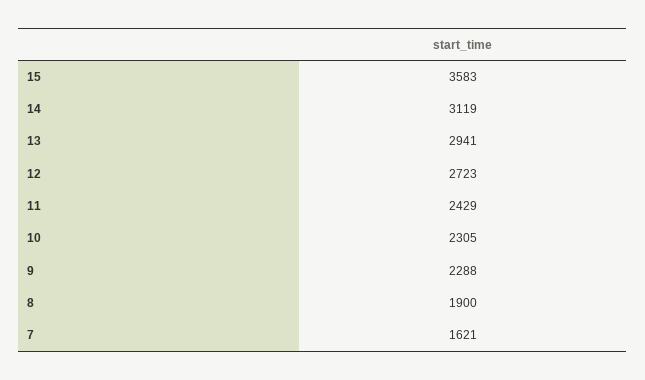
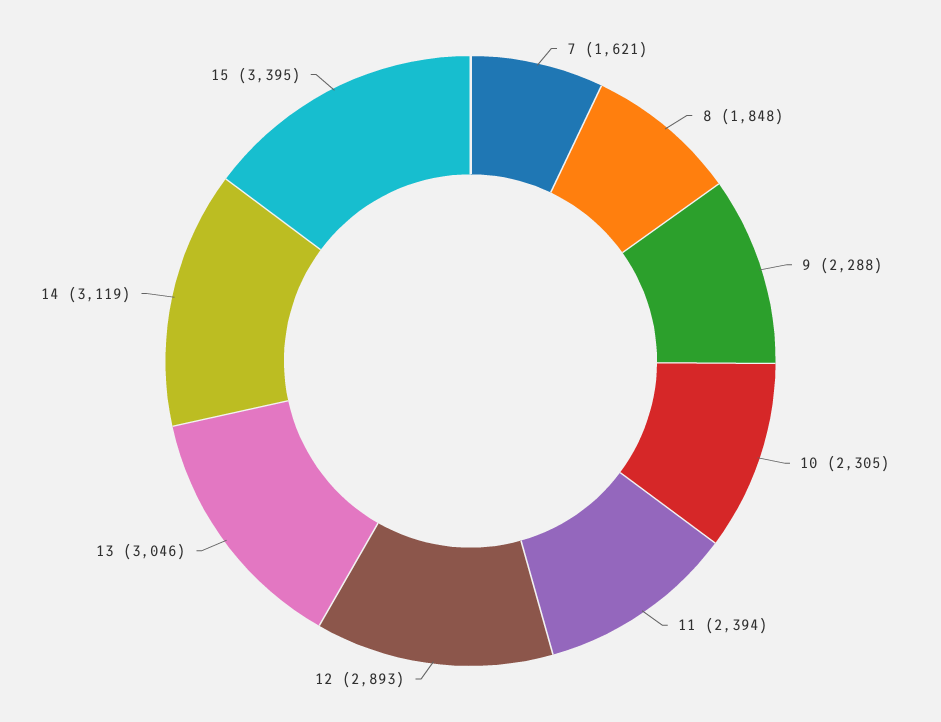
15: 3583 -> 3395
13: 2941 -> 3046
12: 2723 -> 2893
11: 2429 -> 2394
8: 1900 -> 1848

